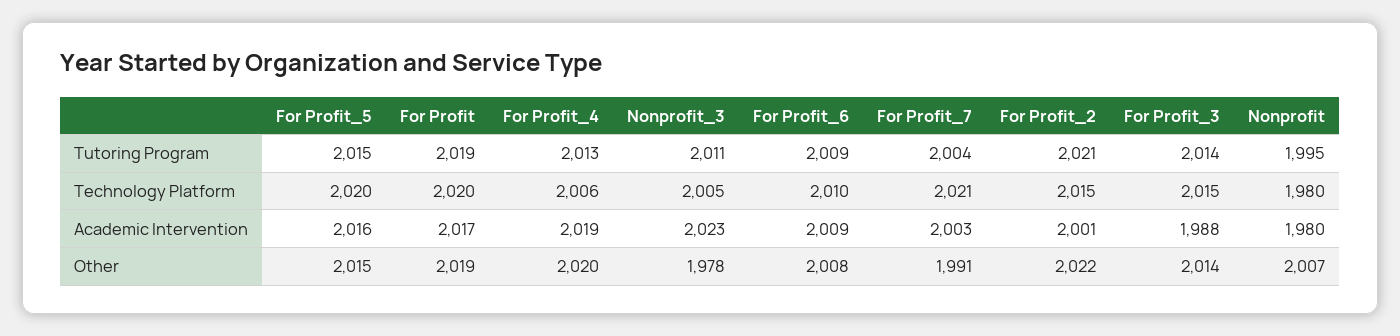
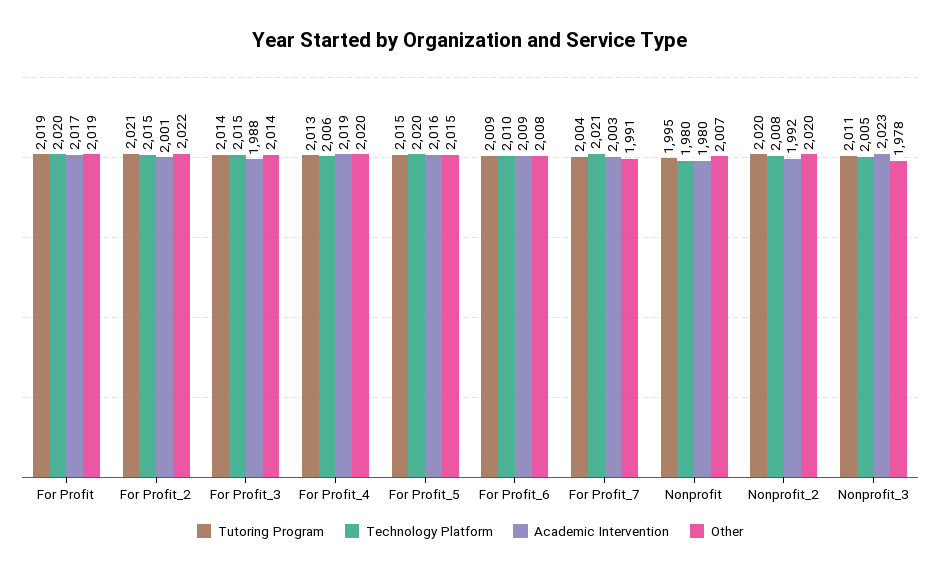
Tutoring Program, Nonprofit_2: none -> 2020
Technology Platform, Nonprofit_2: none -> 2008
Academic Intervention, Nonprofit_2: none -> 1992
Other, Nonprofit_2: none -> 2020

